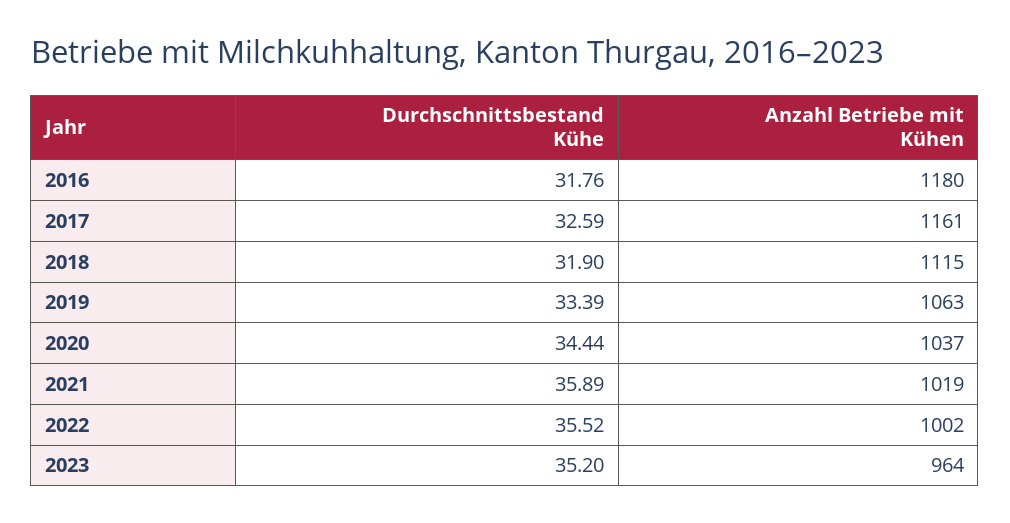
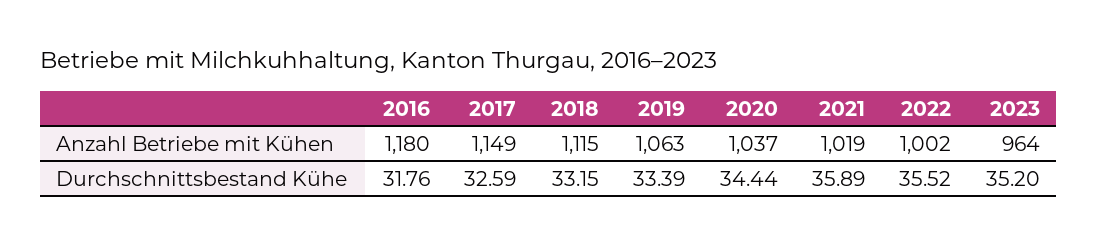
Anzahl Betriebe mit Kühen, 2017: 1161 -> 1149
Durchschnittsbestand Kühe, 2018: 31.9 -> 33.15

